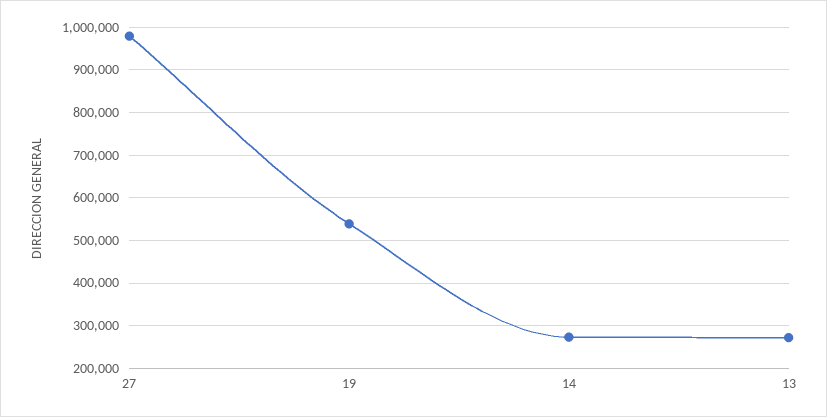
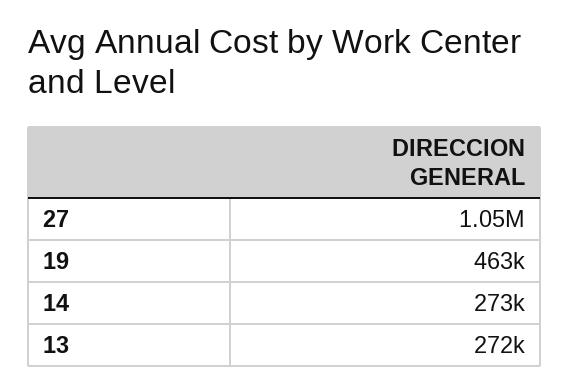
27: 980000 -> 1050000
19: 540000 -> 463000

